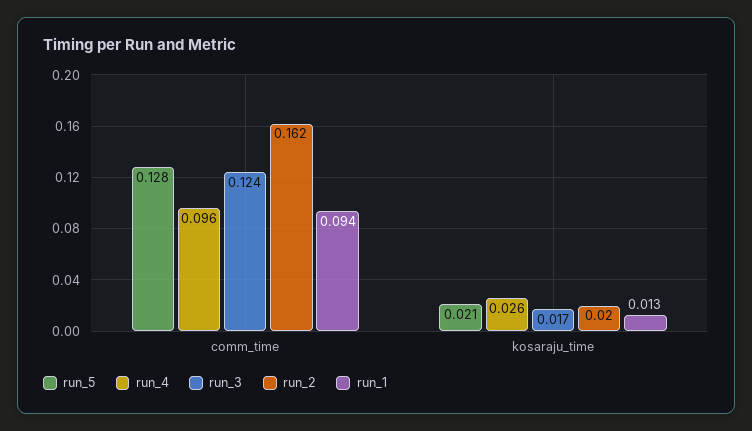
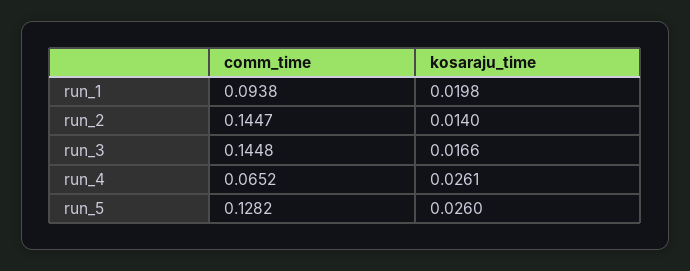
run_4, comm_time: 0.096 -> 0.0652
run_3, comm_time: 0.124 -> 0.1448
run_2, comm_time: 0.162 -> 0.1447
run_5, kosaraju_time: 0.021 -> 0.026
run_2, kosaraju_time: 0.02 -> 0.014
run_1, kosaraju_time: 0.013 -> 0.0198

